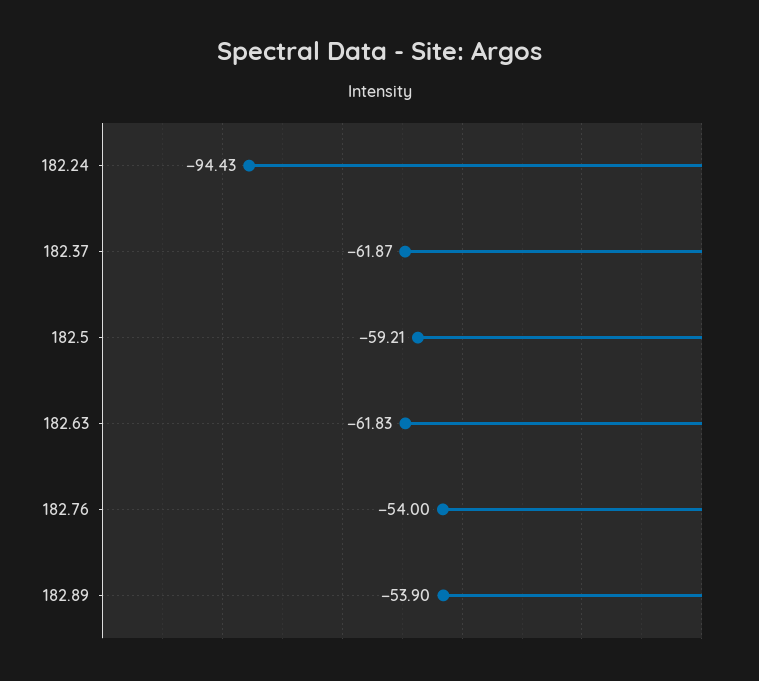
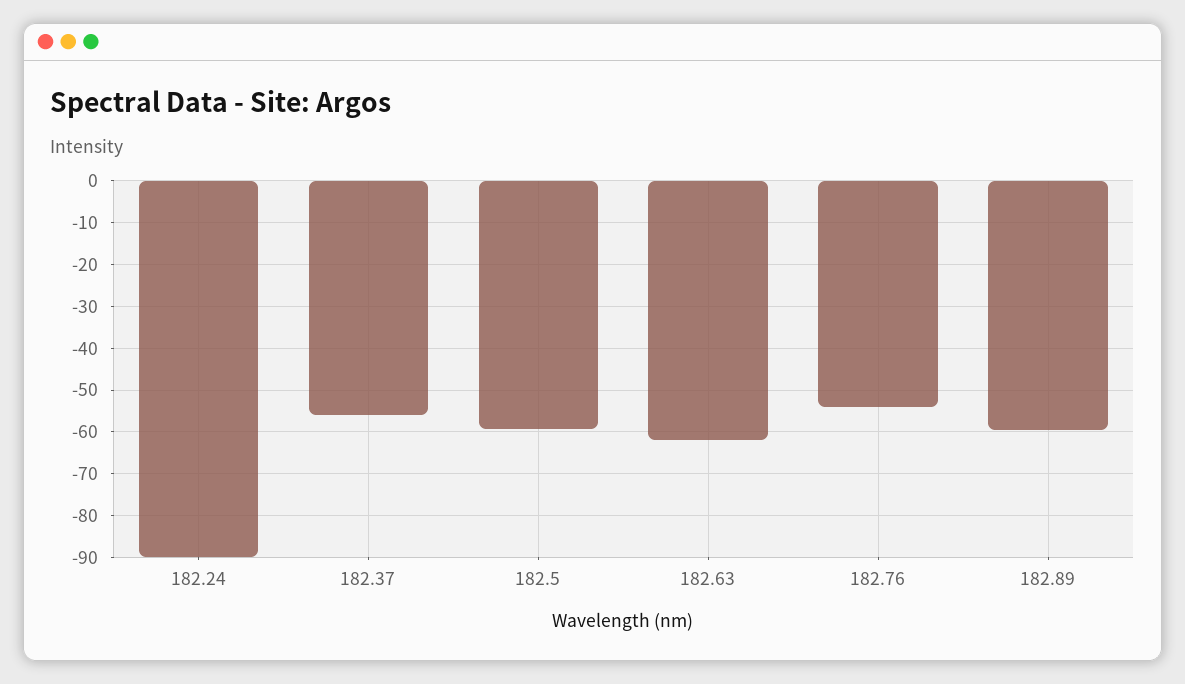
182.24: -94.43 -> -90
182.37: -61.87 -> -56
182.89: -53.9 -> -60

